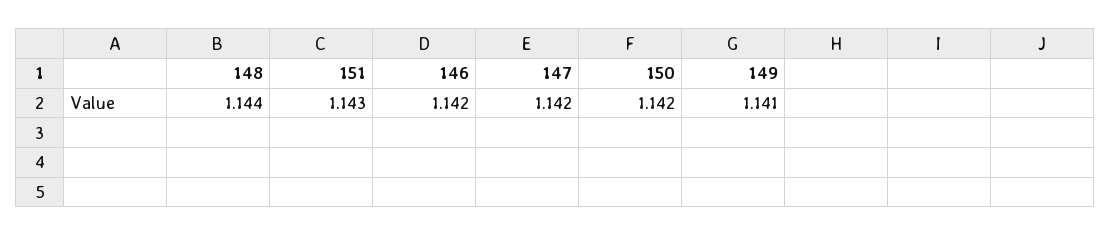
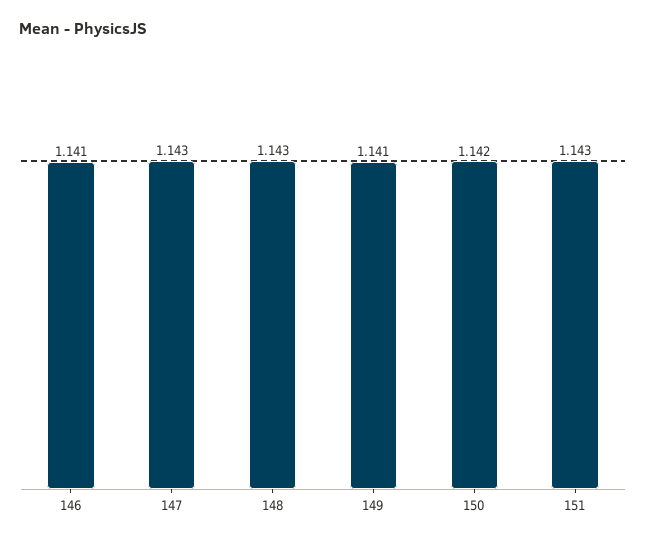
148: 1.144 -> 1.143
146: 1.142 -> 1.141
147: 1.142 -> 1.143

